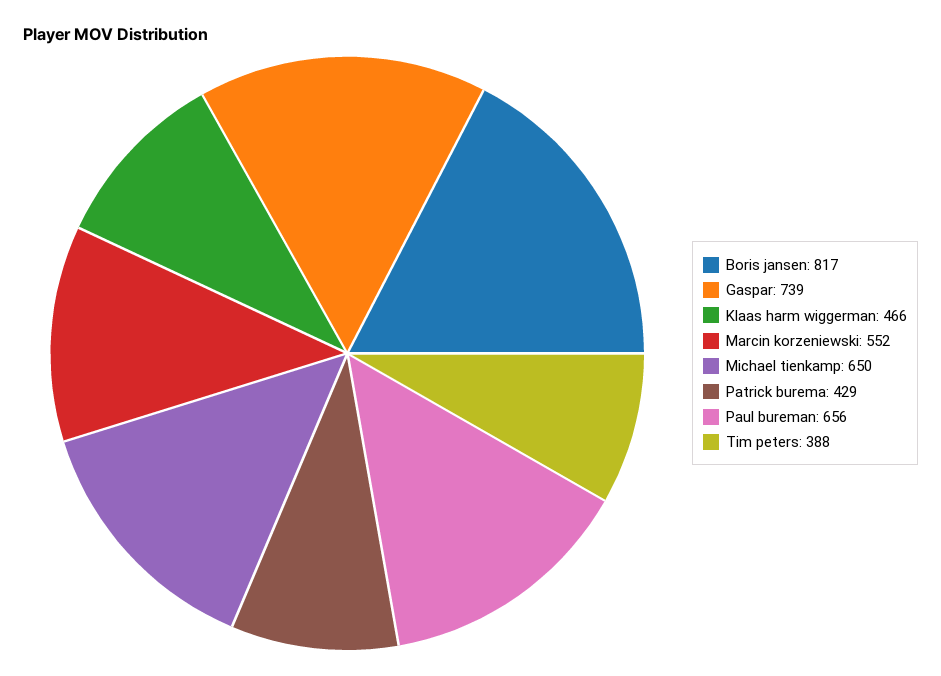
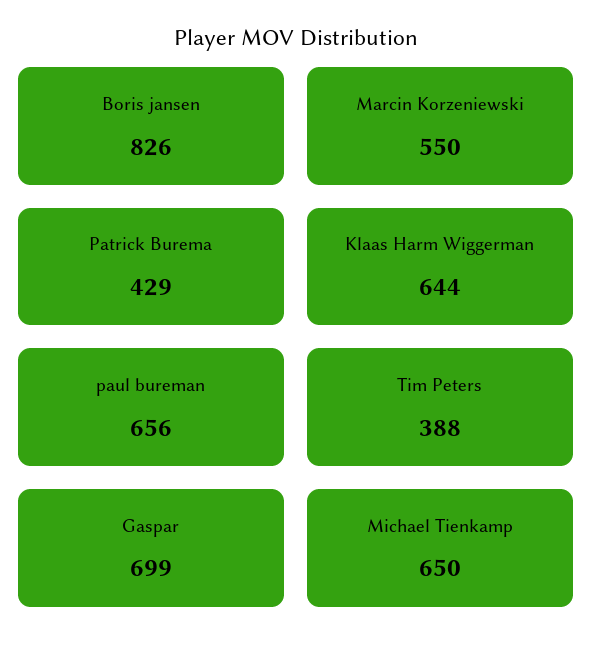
Boris jansen: 817 -> 826
Gaspar: 739 -> 699
Klaas harm wiggerman: 466 -> 644
Marcin korzeniewski: 552 -> 550

